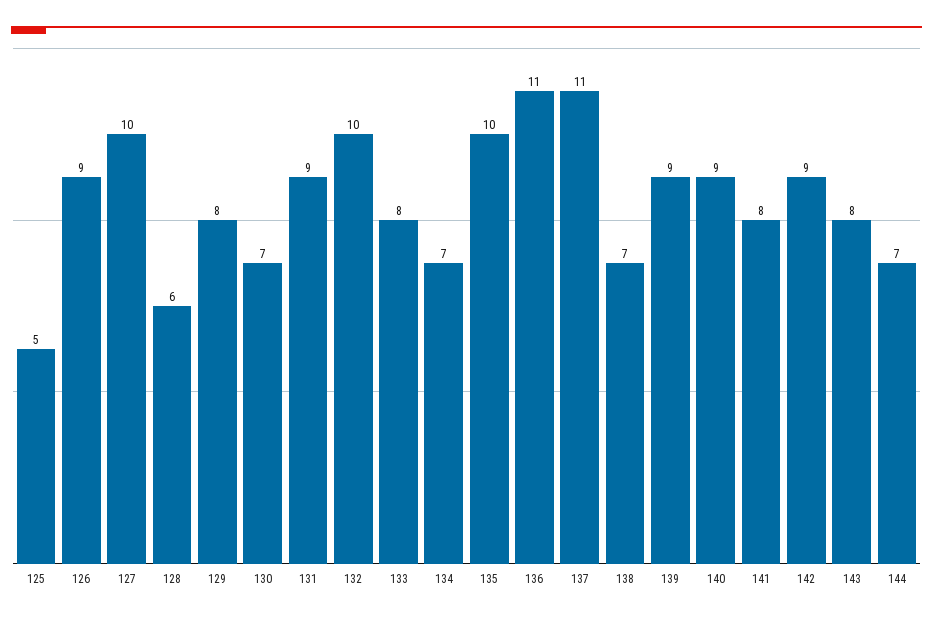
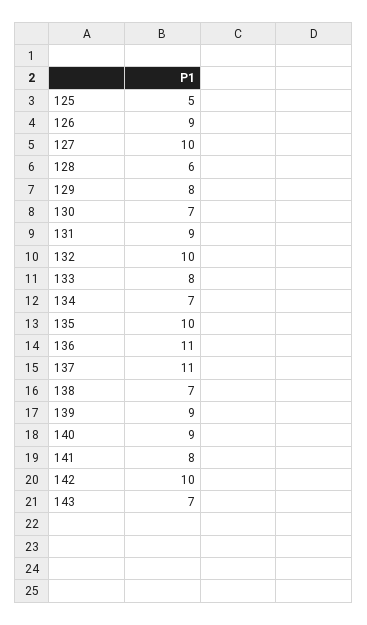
142: 9 -> 10
143: 8 -> 7
144: 7 -> none

